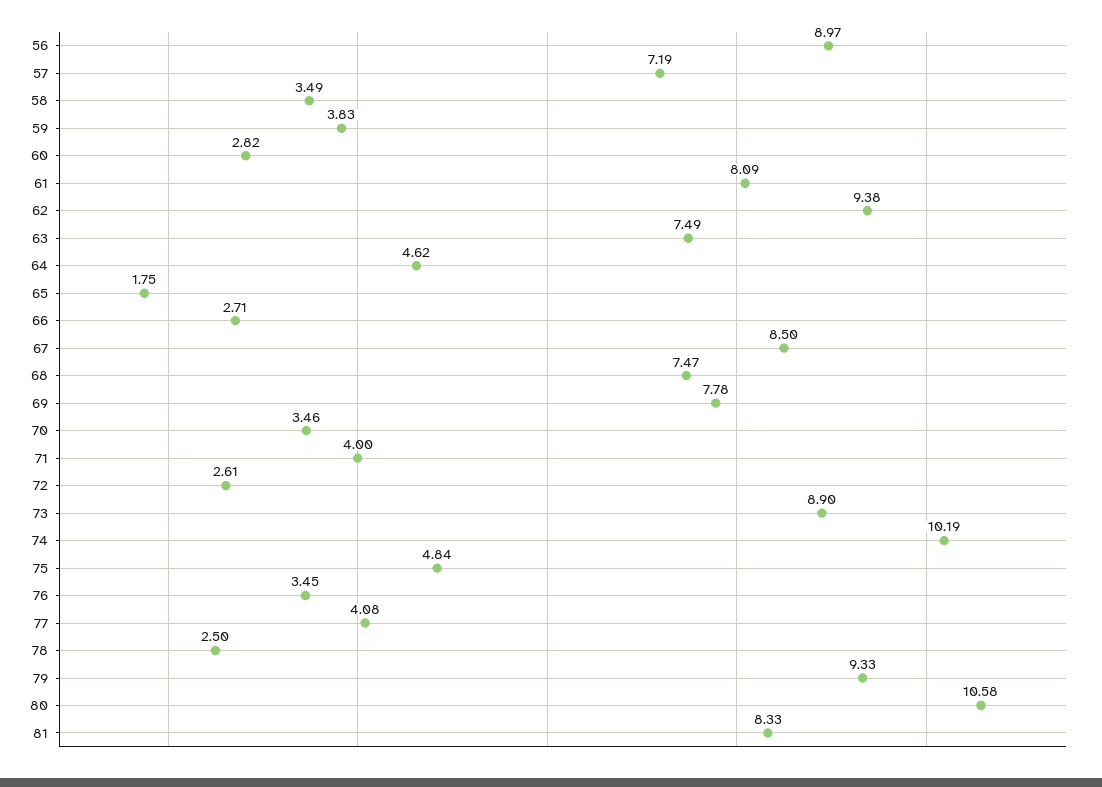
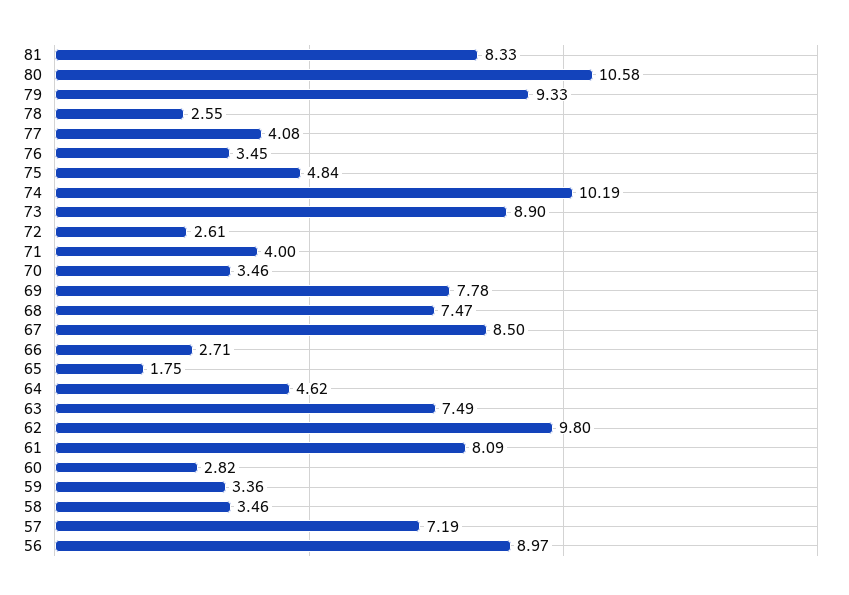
58: 3.49 -> 3.46
59: 3.83 -> 3.36
62: 9.38 -> 9.8
78: 2.5 -> 2.55

